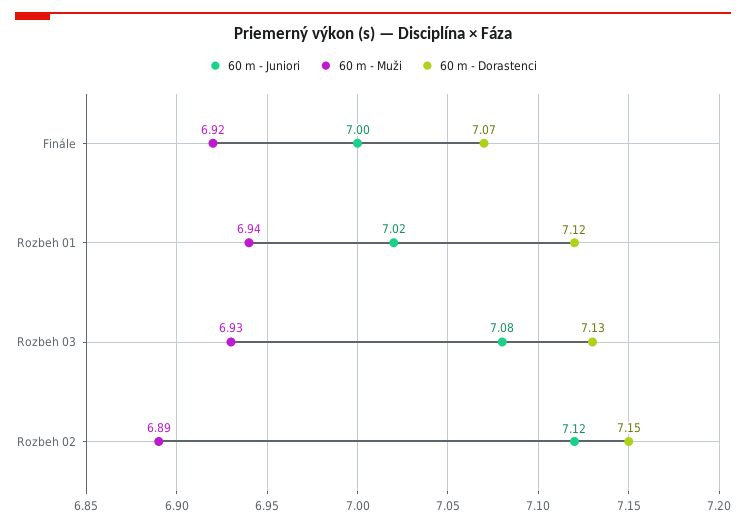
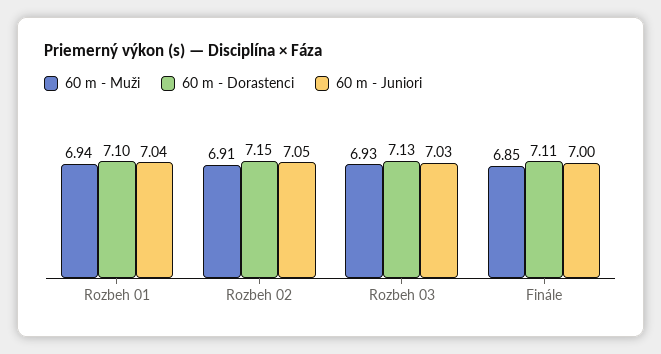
60 m - Muži, Finále: 6.92 -> 6.85
60 m - Dorastenci, Finále: 7.07 -> 7.11
60 m - Juniori, Rozbeh 01: 7.02 -> 7.04
60 m - Dorastenci, Rozbeh 01: 7.12 -> 7.1
60 m - Juniori, Rozbeh 03: 7.08 -> 7.03
60 m - Juniori, Rozbeh 02: 7.12 -> 7.05
60 m - Muži, Rozbeh 02: 6.89 -> 6.91

